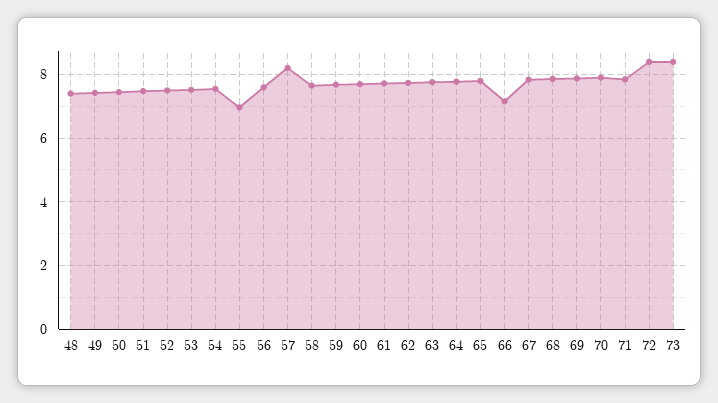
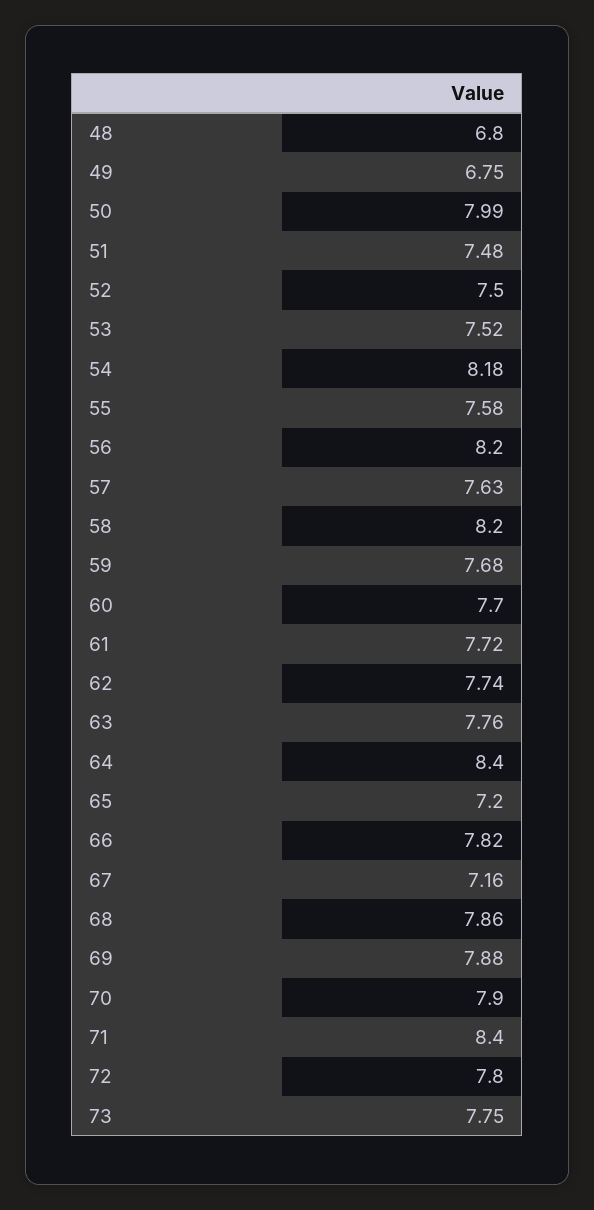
48: 7.4 -> 6.8
49: 7.4 -> 6.75
50: 7.4 -> 7.99
54: 7.6 -> 8.18
55: 7 -> 7.58
56: 7.6 -> 8.2
57: 8.2 -> 7.63
58: 7.6 -> 8.2
64: 7.8 -> 8.4
65: 7.8 -> 7.2
66: 7.2 -> 7.82
67: 7.8 -> 7.16
71: 7.8 -> 8.4
72: 8.4 -> 7.8
73: 8.4 -> 7.75

